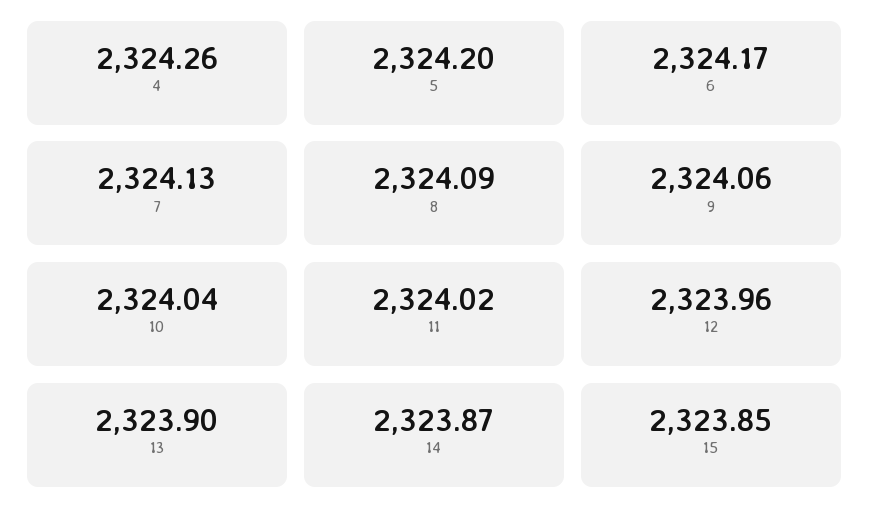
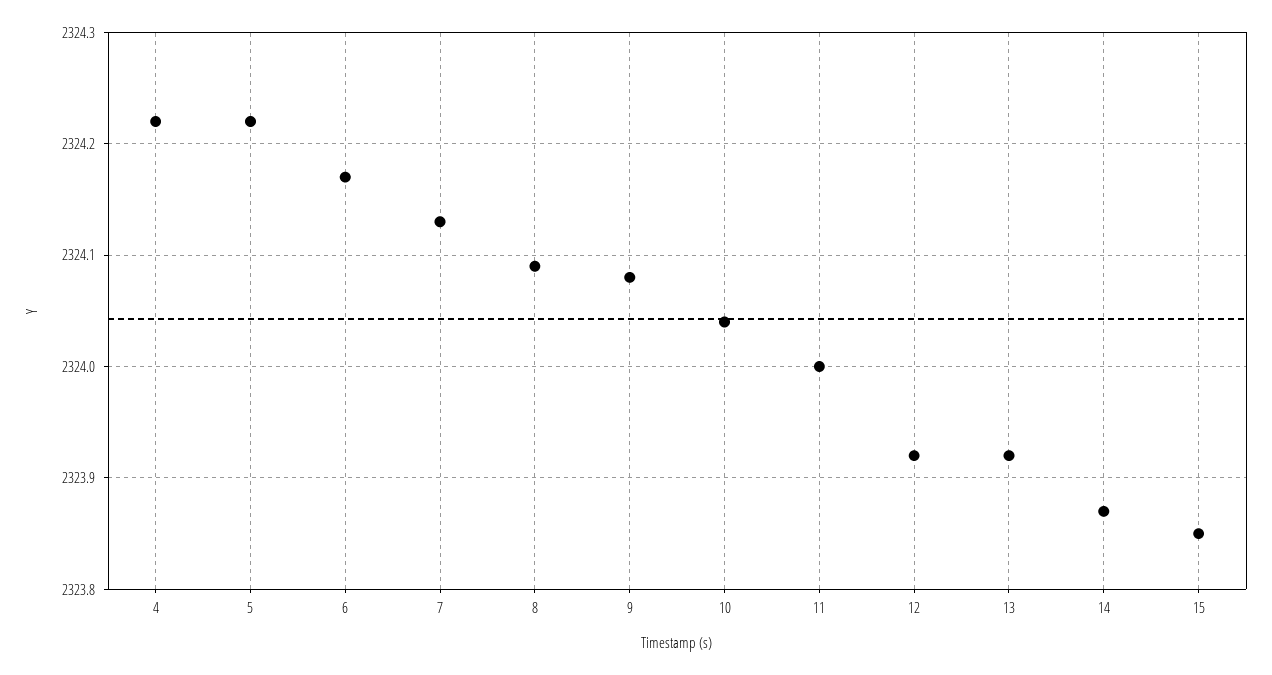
4: 2324.26 -> 2324.22
5: 2324.2 -> 2324.22
9: 2324.06 -> 2324.08
11: 2324.02 -> 2324
12: 2323.96 -> 2323.92
13: 2323.9 -> 2323.92

